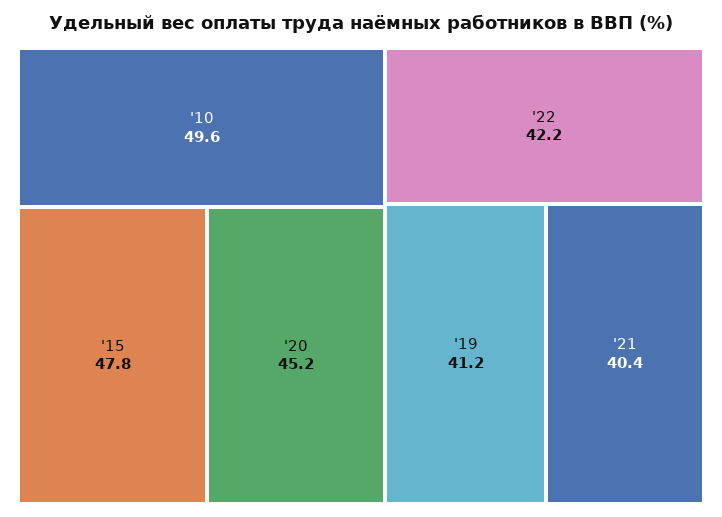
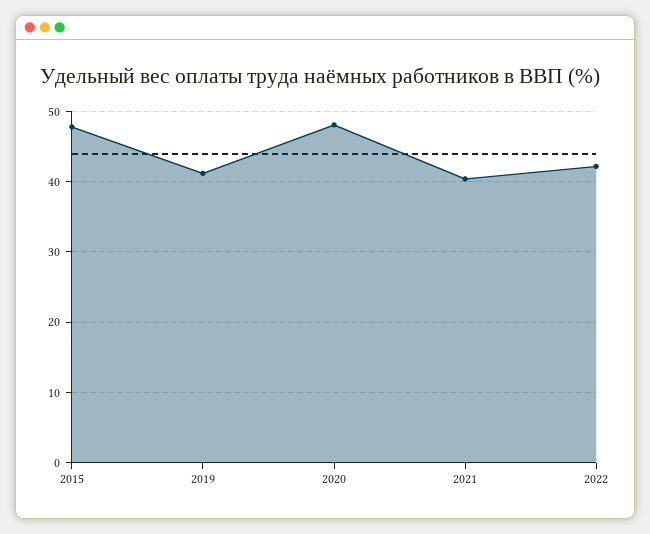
'10: 49.6 -> none
'20: 45.2 -> 48

